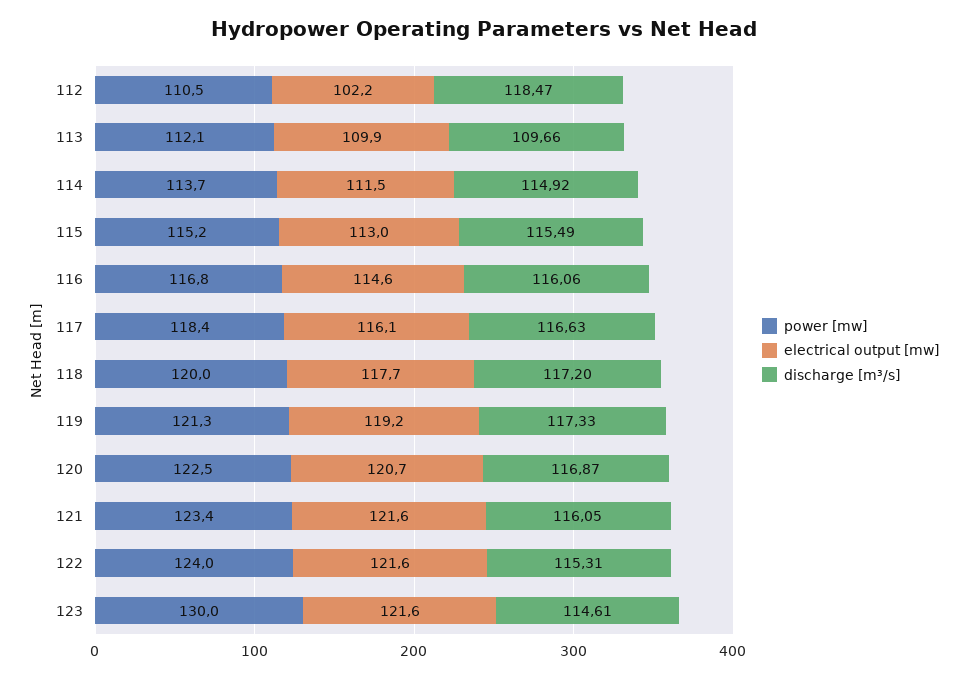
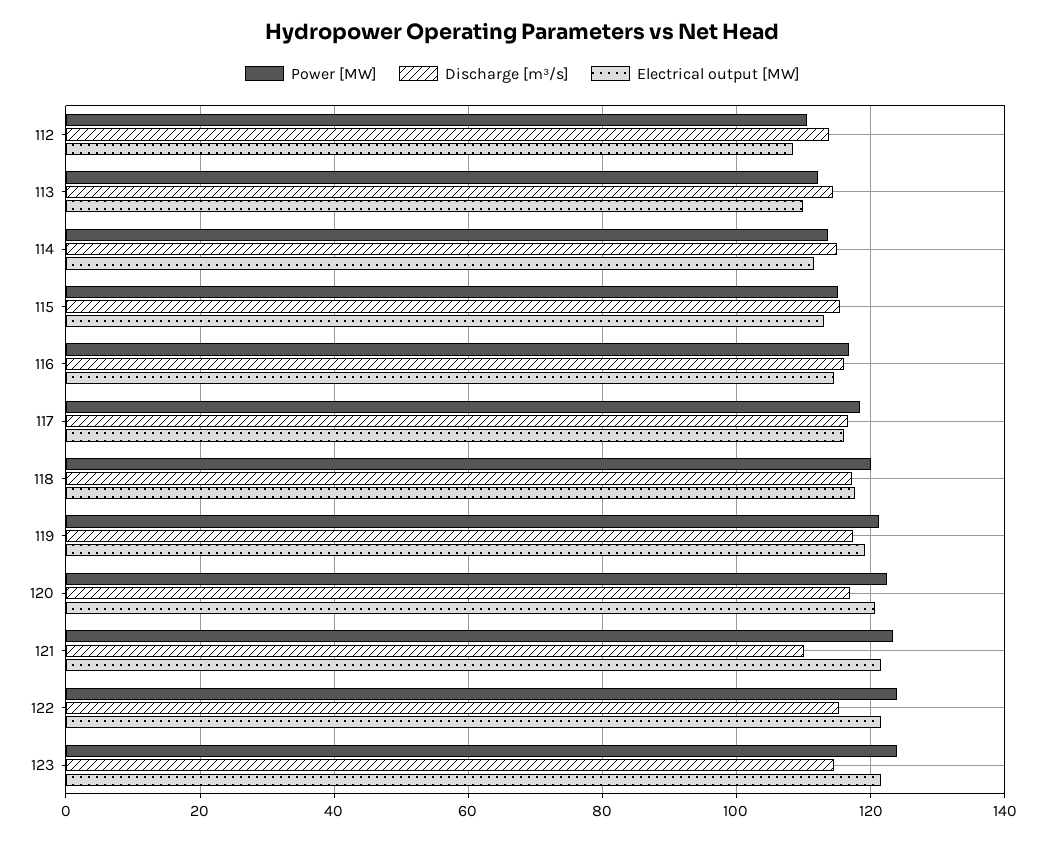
electrical output [mw], 112: 102.2 -> 108
discharge [m³/s], 112: 118.47 -> 114
discharge [m³/s], 113: 109.66 -> 114
discharge [m³/s], 121: 116.05 -> 110
power [mw], 123: 130 -> 124

